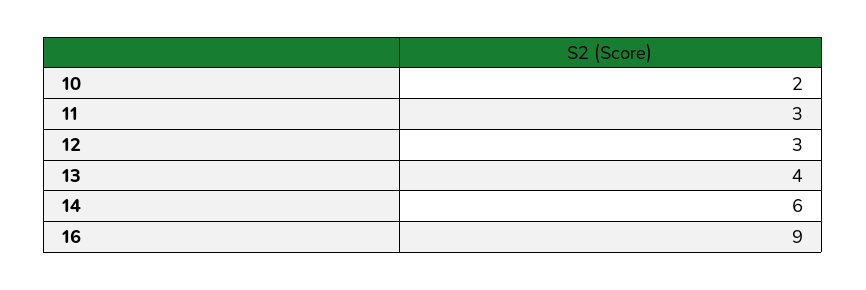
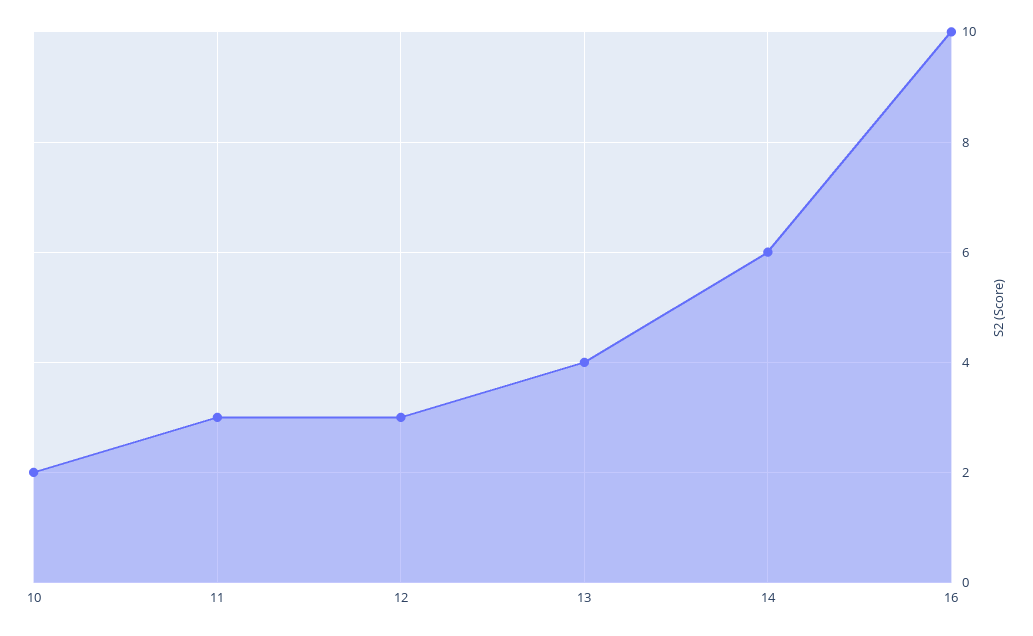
16: 9 -> 10

